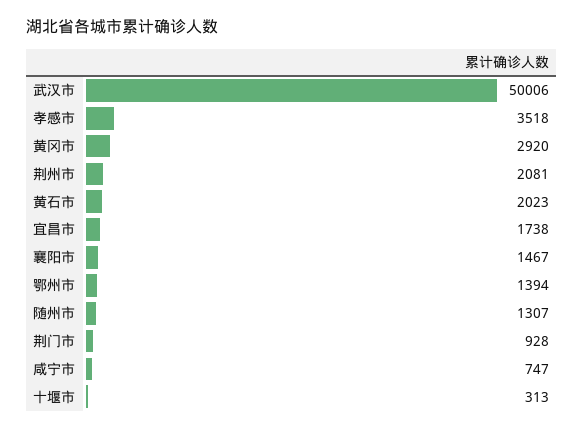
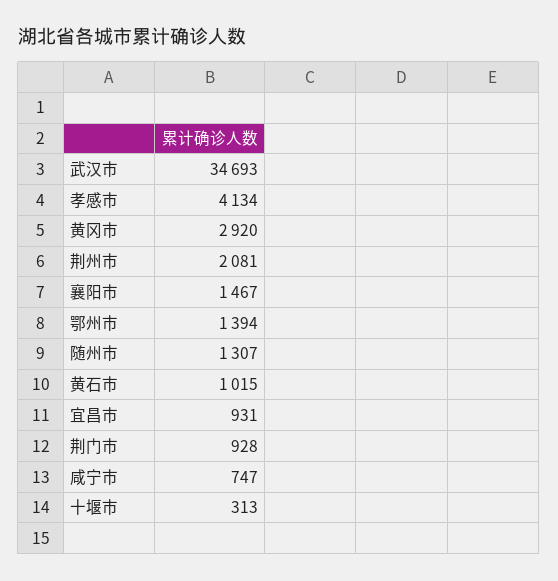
武汉市: 50006 -> 34693
孝感市: 3518 -> 4134
黄石市: 2023 -> 1015
宜昌市: 1738 -> 931

